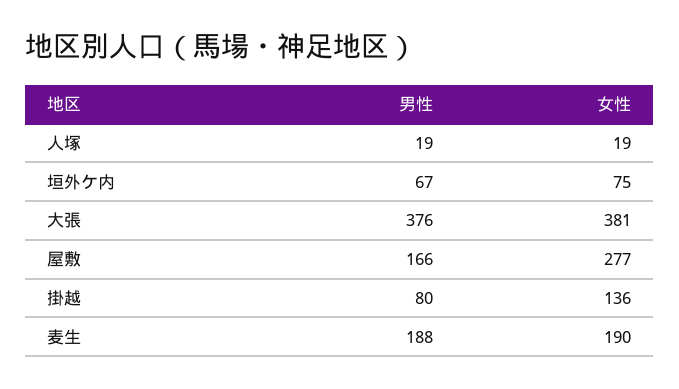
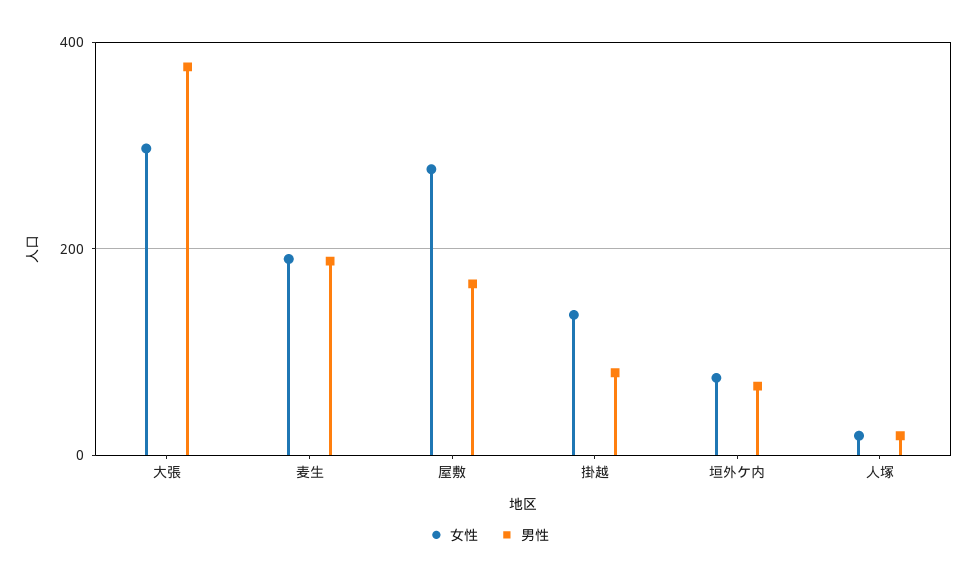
女性, 大張: 381 -> 300

